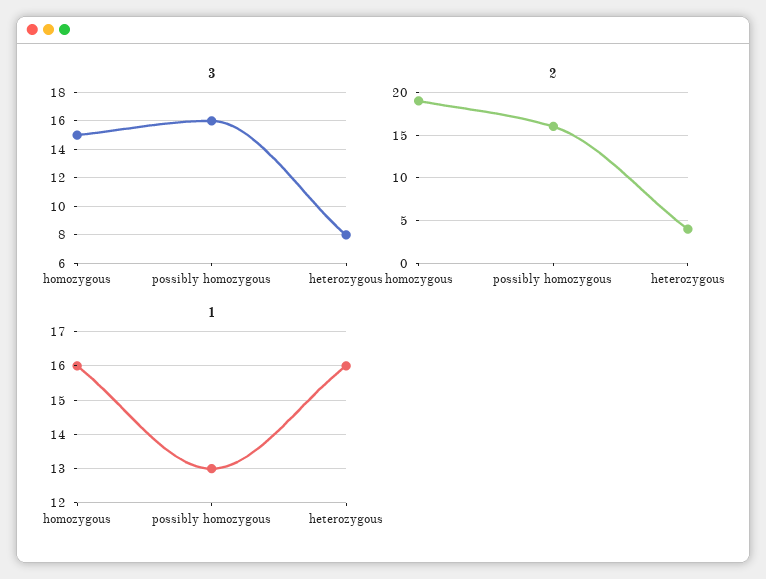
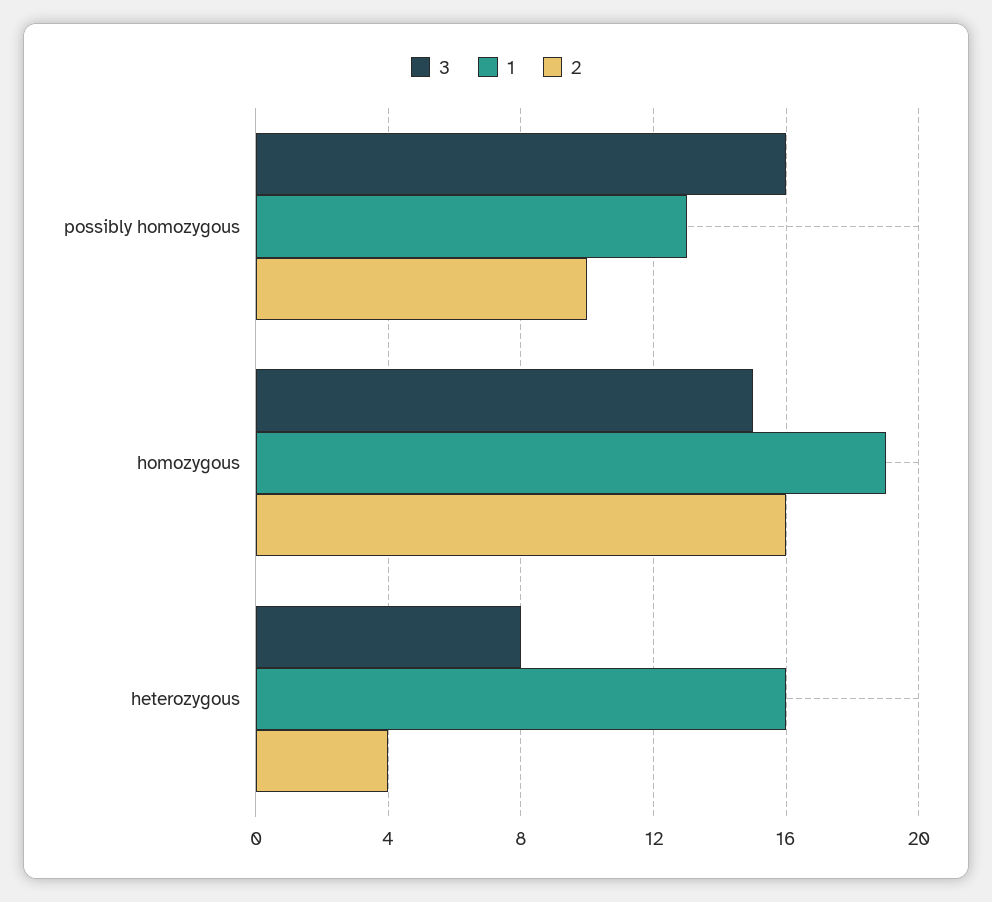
2, homozygous: 19 -> 16
2, possibly homozygous: 16 -> 10
1, homozygous: 16 -> 19

